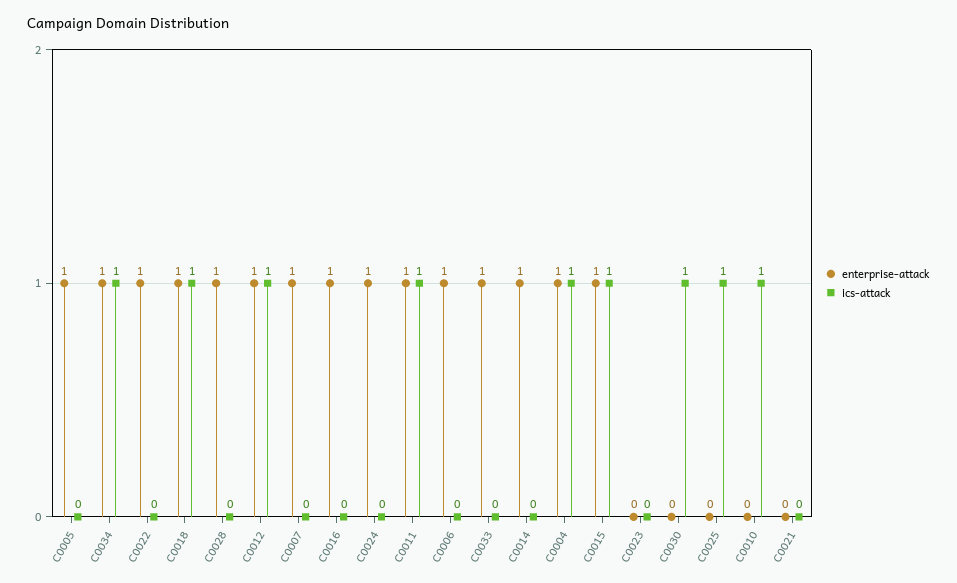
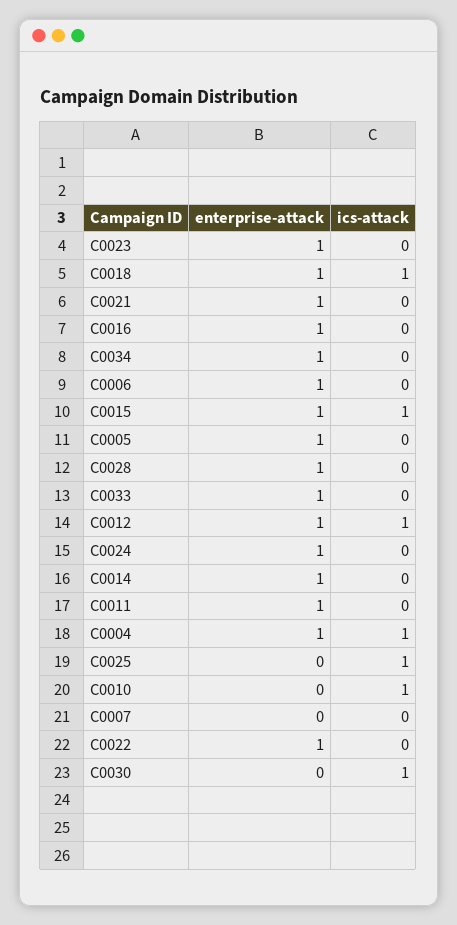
ics-attack, C0034: 1 -> 0
enterprise-attack, C0007: 1 -> 0
ics-attack, C0011: 1 -> 0
enterprise-attack, C0023: 0 -> 1
enterprise-attack, C0021: 0 -> 1

